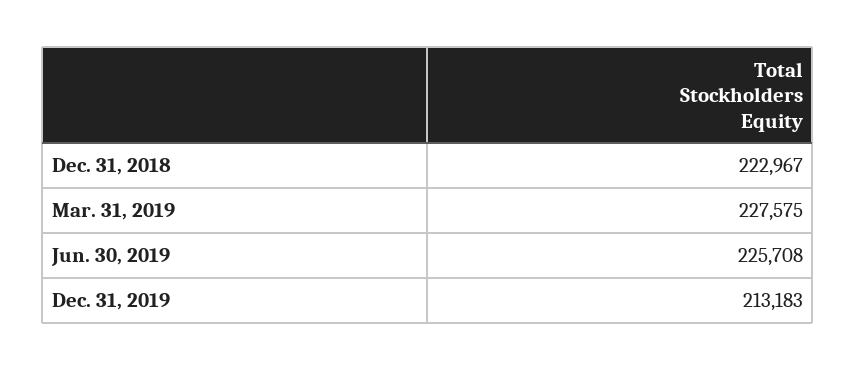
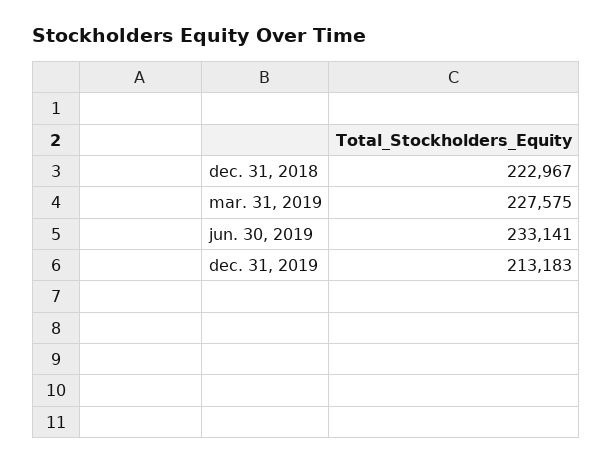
Jun. 30, 2019: 225708 -> 233141

